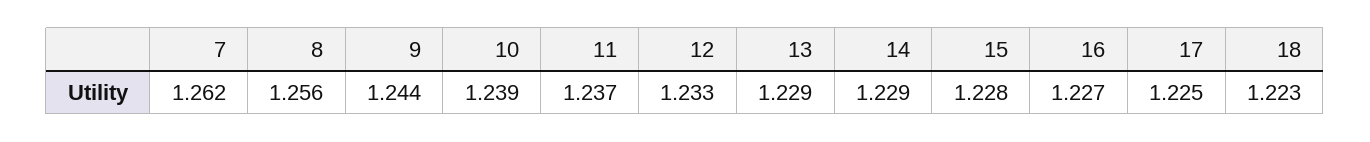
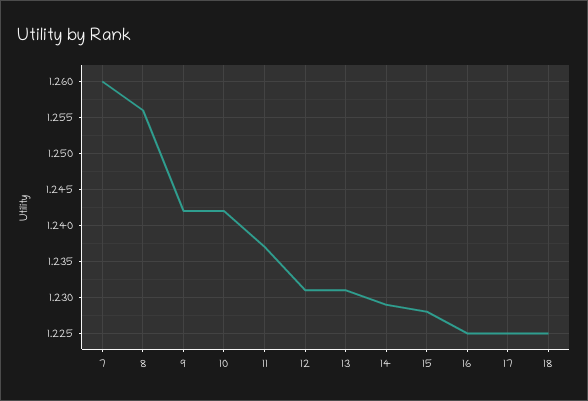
7: 1.262 -> 1.26
9: 1.244 -> 1.242
10: 1.239 -> 1.242
12: 1.233 -> 1.231
13: 1.229 -> 1.231
16: 1.227 -> 1.225
18: 1.223 -> 1.225

